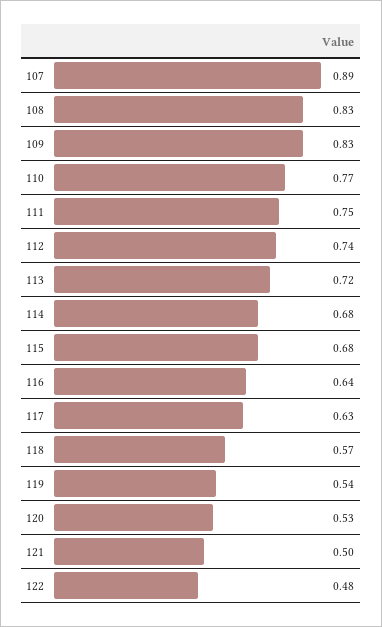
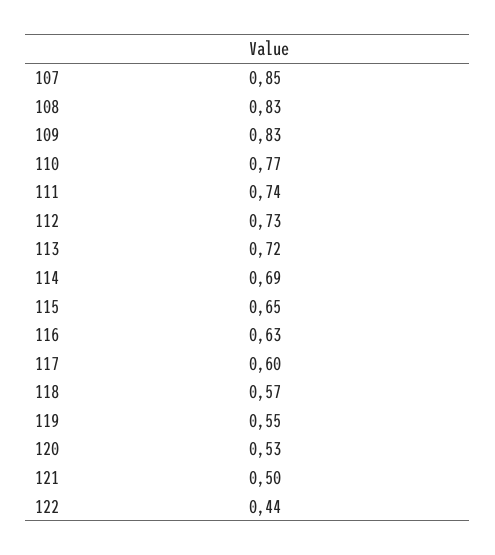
107: 0.89 -> 0.85
111: 0.75 -> 0.74
112: 0.74 -> 0.73
114: 0.68 -> 0.69
115: 0.68 -> 0.65
116: 0.64 -> 0.63
117: 0.63 -> 0.6
119: 0.54 -> 0.55
122: 0.48 -> 0.44

